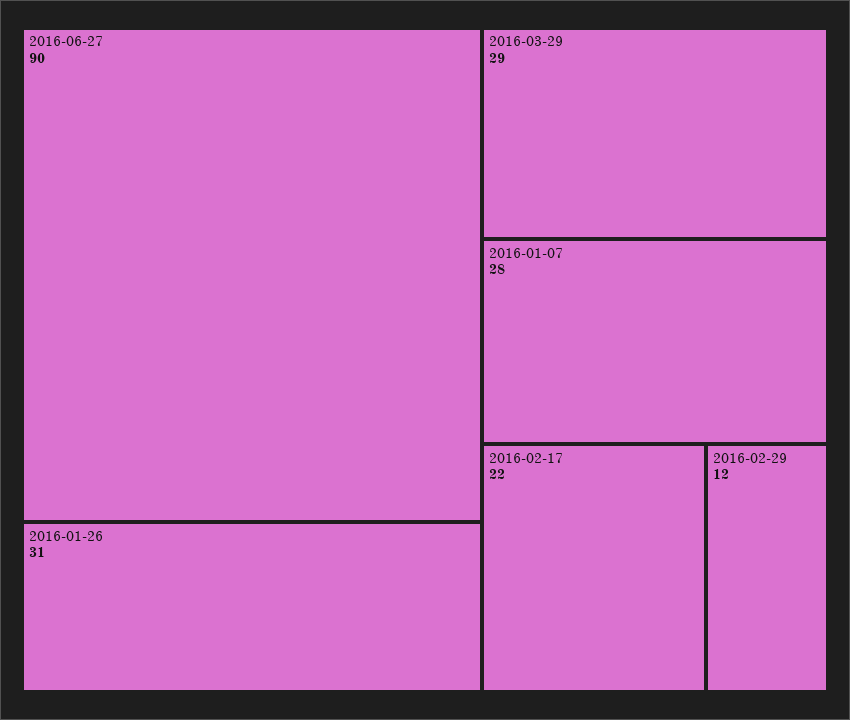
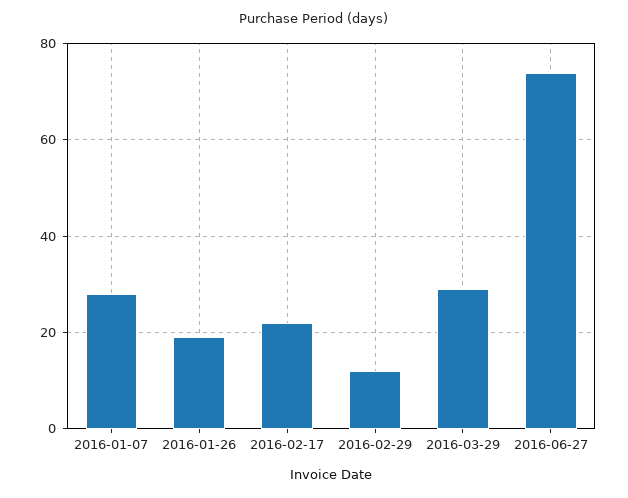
2016-06-27: 90 -> 75
2016-01-26: 31 -> 20

